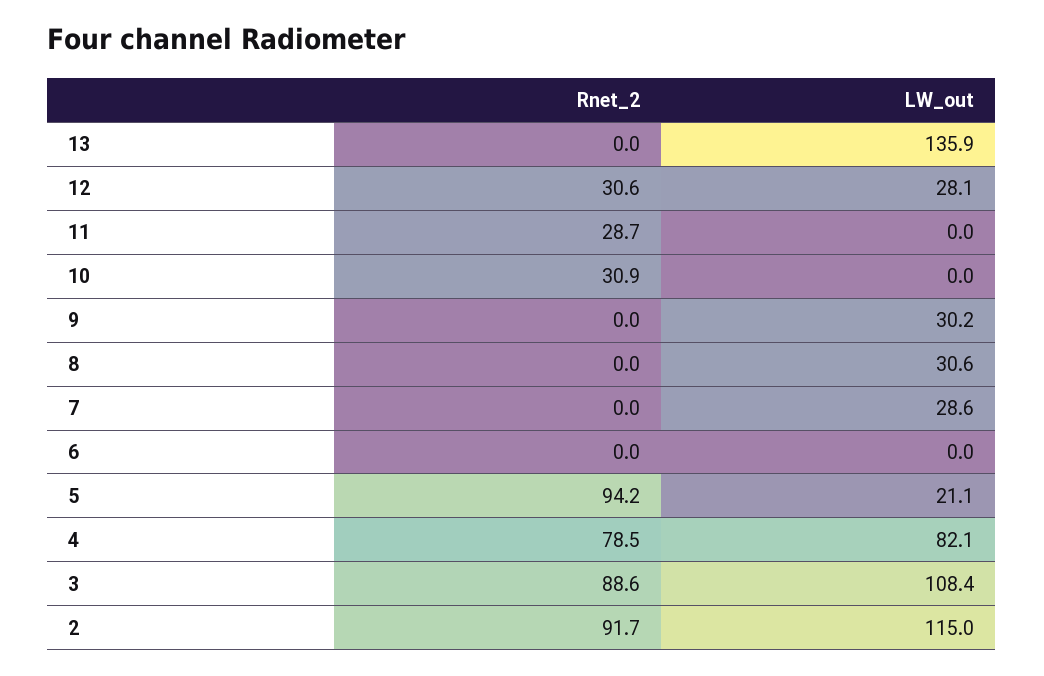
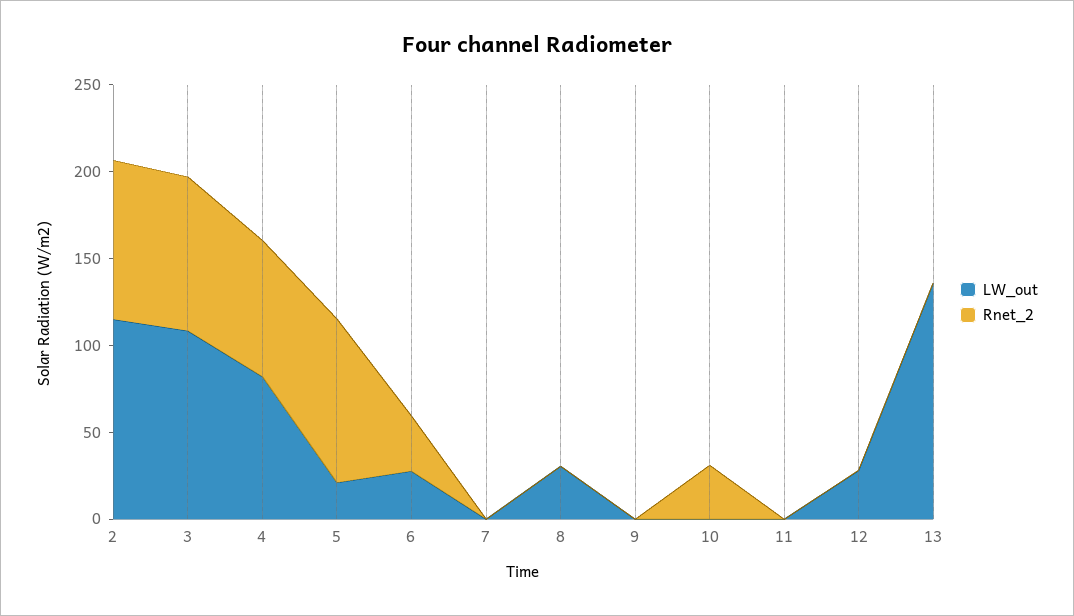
Rnet_2, 12: 30.6 -> 0
Rnet_2, 11: 28.7 -> 0
LW_out, 9: 30.2 -> 0
LW_out, 7: 28.6 -> 0
Rnet_2, 6: 0 -> 30
LW_out, 6: 0 -> 30

